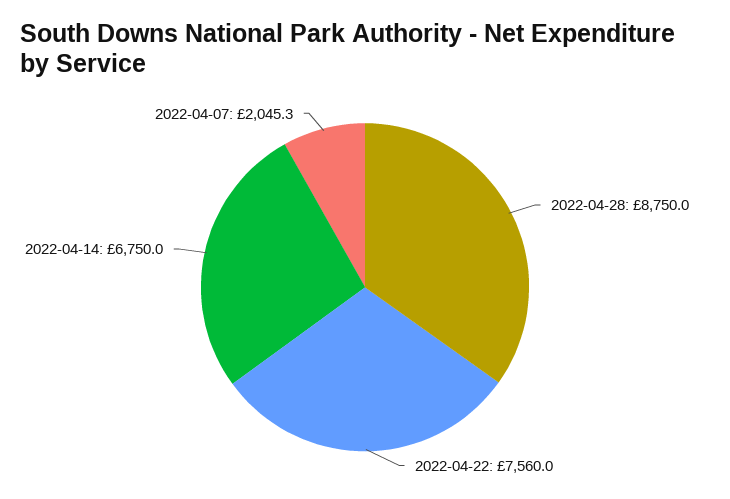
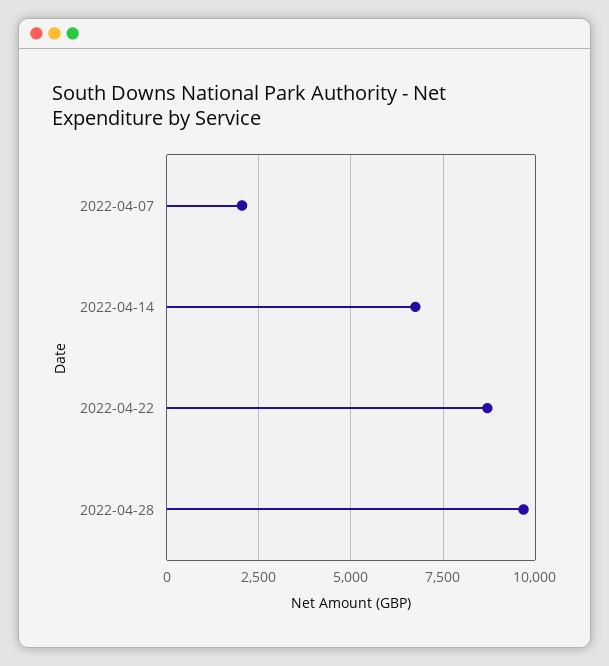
2022-04-28: 8750 -> 9750
2022-04-22: 7560 -> 8750

